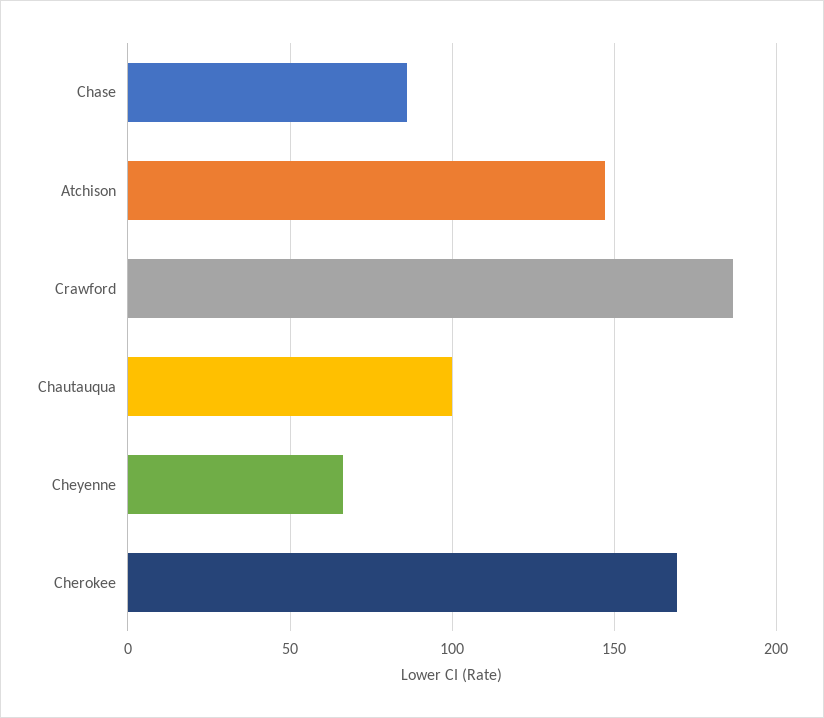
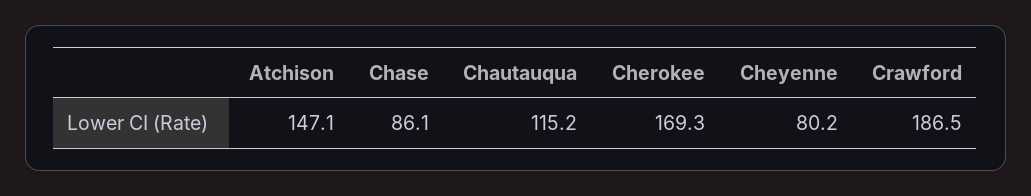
Chautauqua: 100 -> 115.2
Cheyenne: 65 -> 80.2

